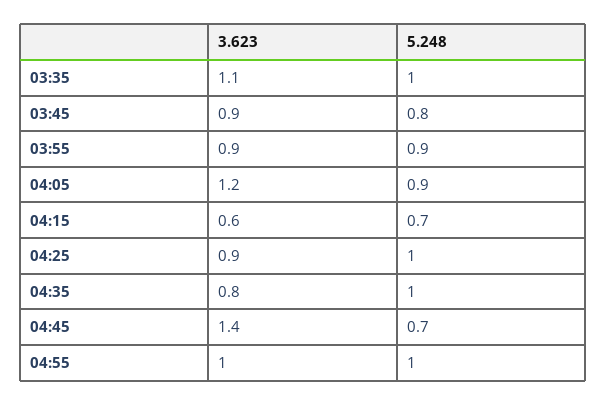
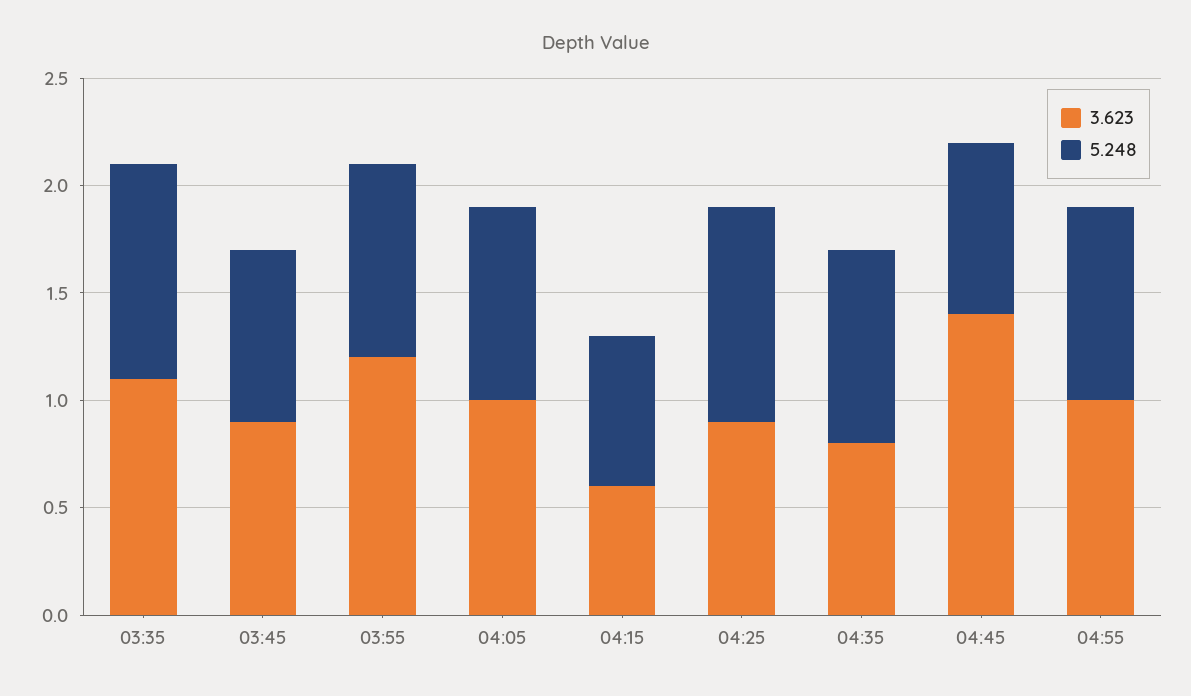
3.623, 03:55: 0.9 -> 1.2
3.623, 04:05: 1.2 -> 1
5.248, 04:35: 1 -> 0.9
5.248, 04:45: 0.7 -> 0.8
5.248, 04:55: 1 -> 0.9

